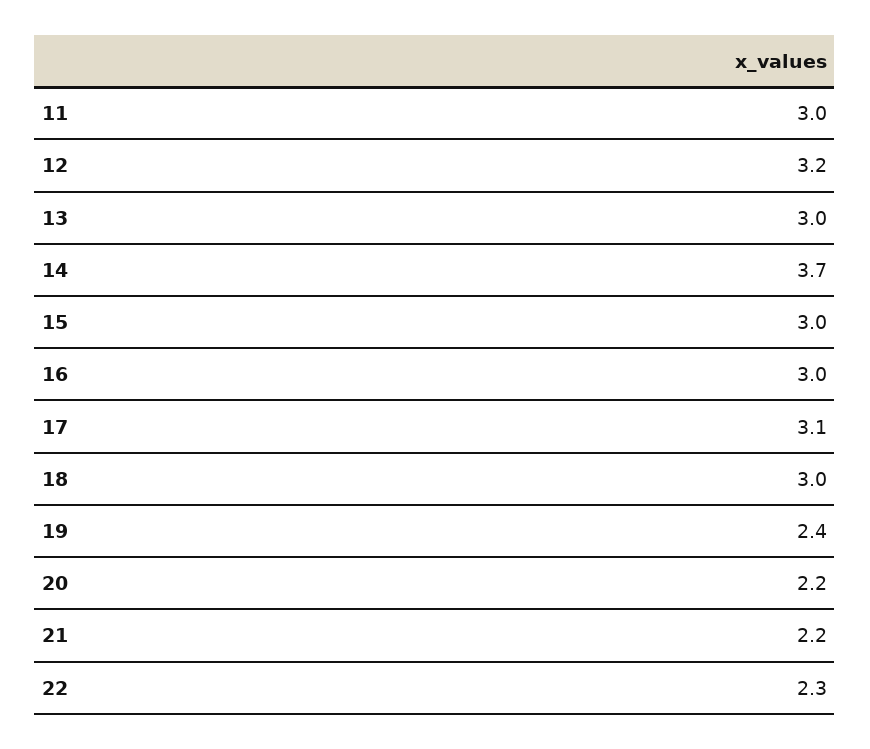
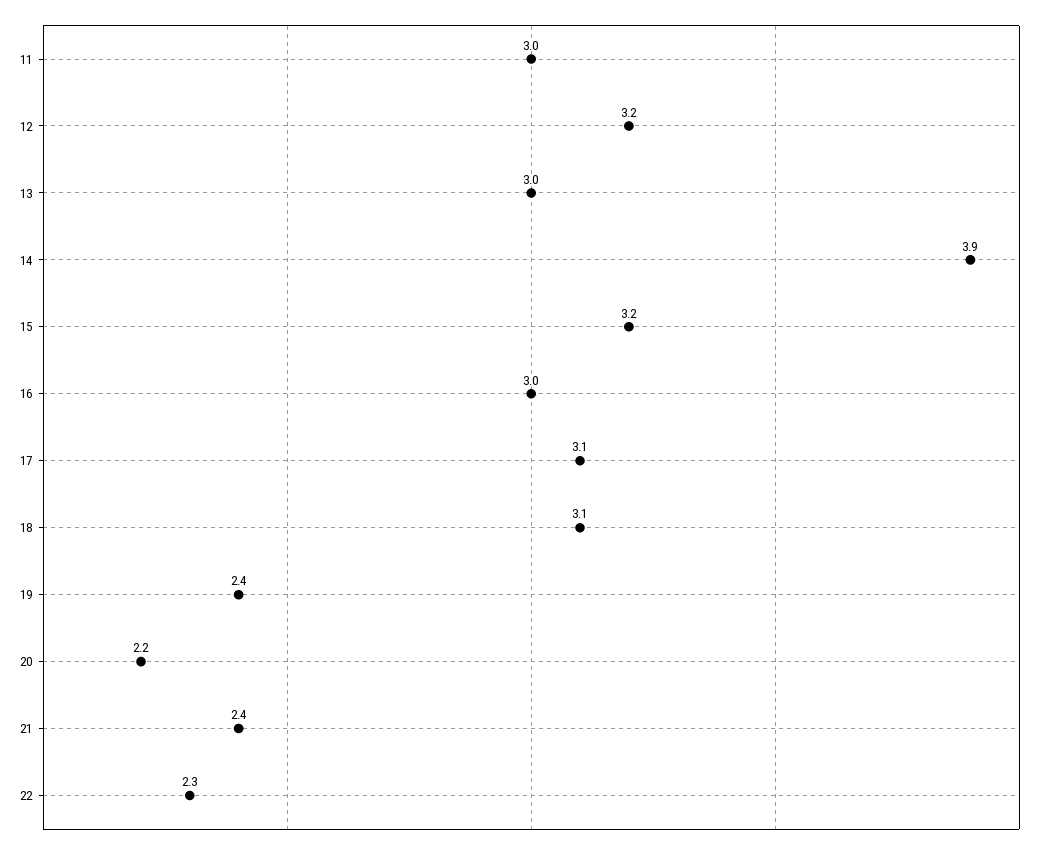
14: 3.7 -> 3.9
15: 3 -> 3.2
18: 3 -> 3.1
21: 2.2 -> 2.4

